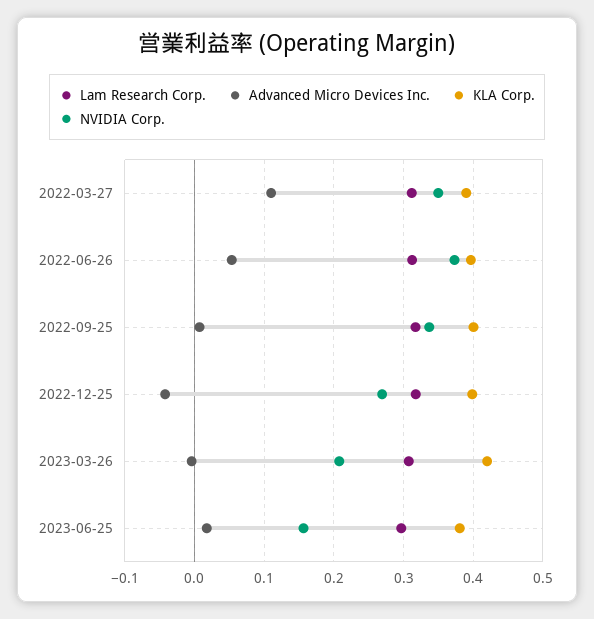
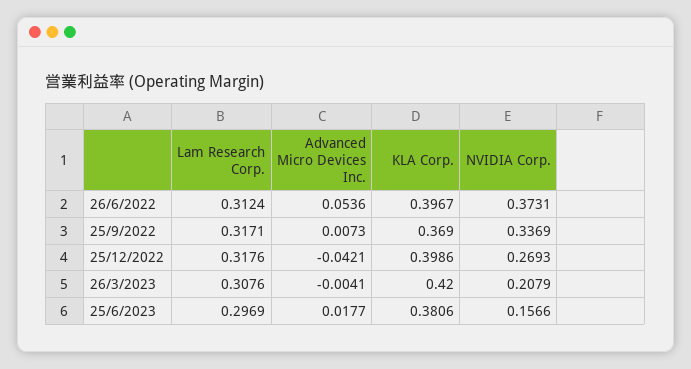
Lam Research Corp., 2022-03-27: 0.31 -> none
Advanced Micro Devices Inc., 2022-03-27: 0.11 -> none
KLA Corp., 2022-03-27: 0.39 -> none
NVIDIA Corp., 2022-03-27: 0.35 -> none
KLA Corp., 2022-09-25: 0.4 -> 0.369

